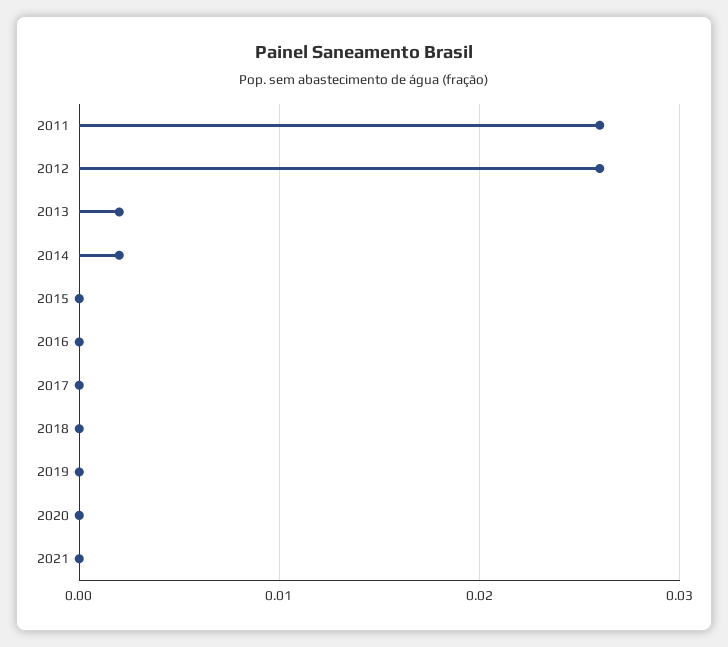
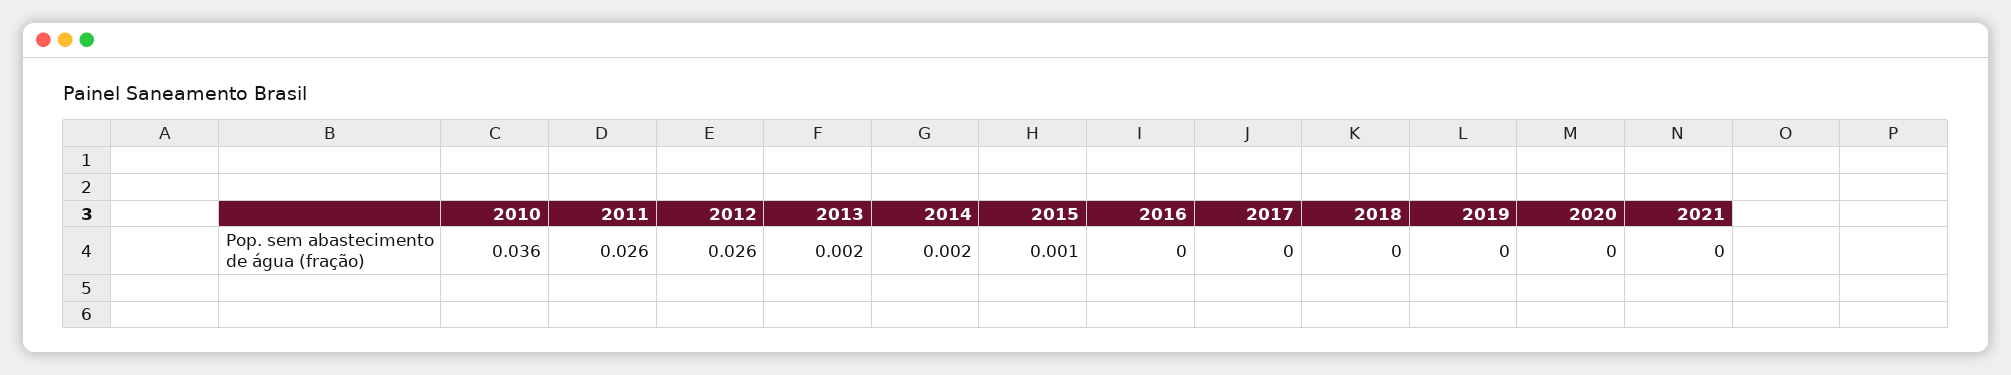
2015: 0 -> 0.001
2010: none -> 0.036

